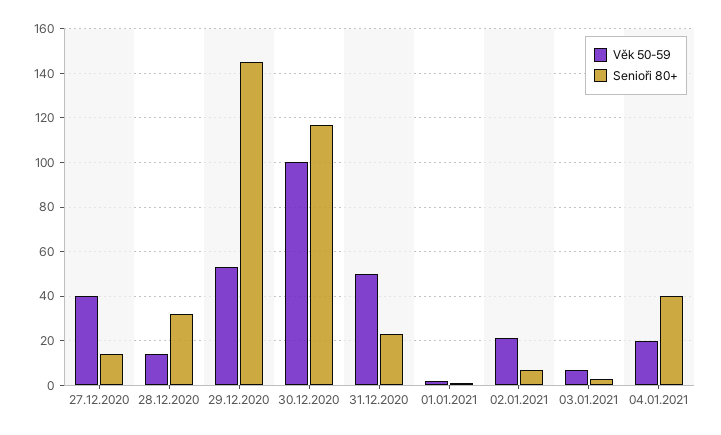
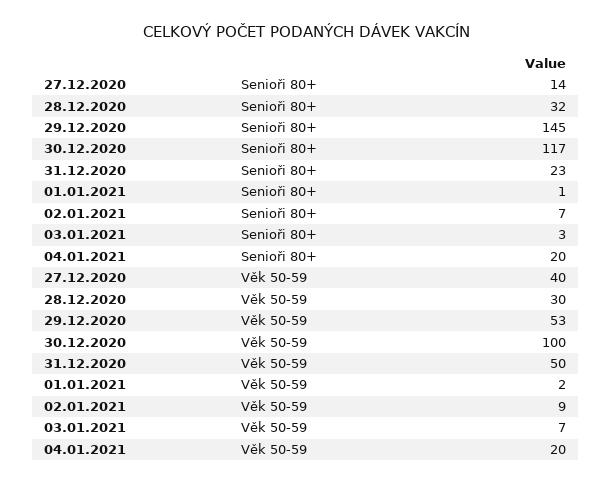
Věk 50-59, 28.12.2020: 15 -> 30
Věk 50-59, 02.01.2021: 20 -> 9
Senioři 80+, 04.01.2021: 40 -> 20

